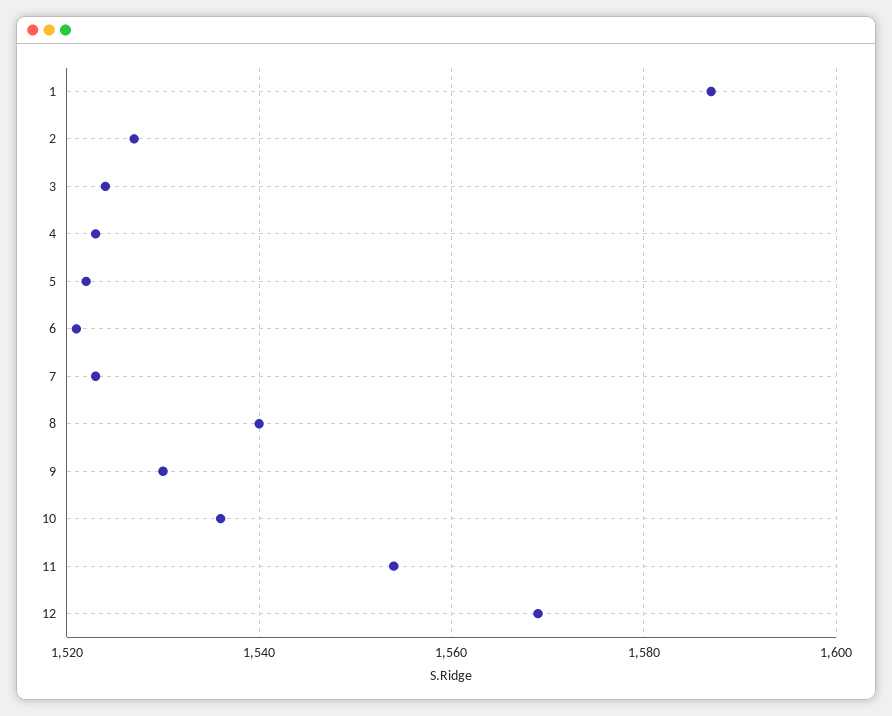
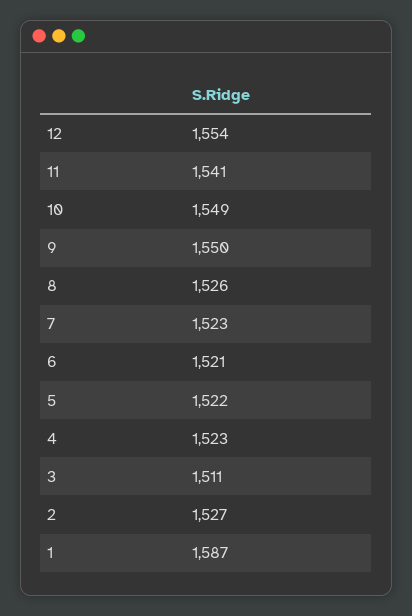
3: 1525 -> 1511
8: 1540 -> 1526
9: 1530 -> 1550
10: 1535 -> 1549
11: 1555 -> 1541
12: 1570 -> 1554

